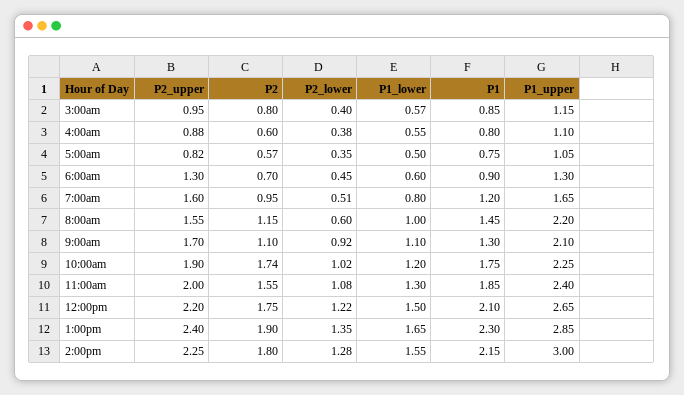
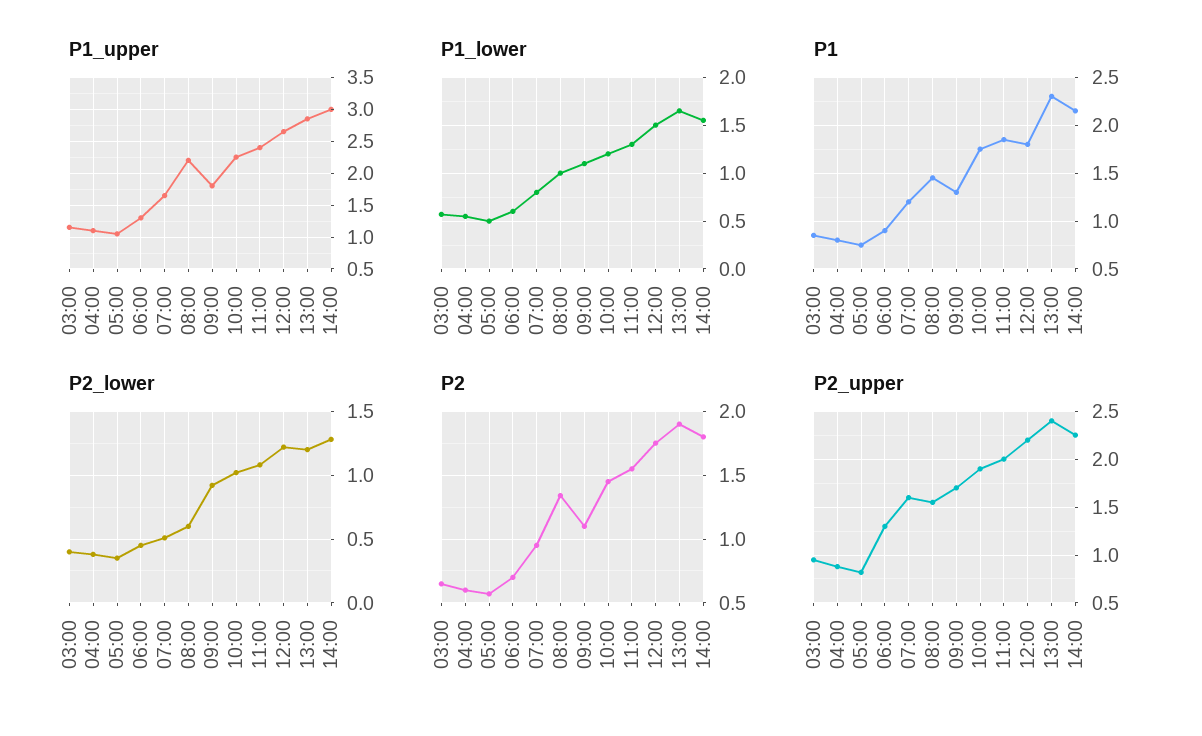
P2, 3:00am: 0.8 -> 0.65
P2, 8:00am: 1.15 -> 1.35
P1_upper, 9:00am: 2.1 -> 1.8
P2, 10:00am: 1.74 -> 1.45
P1, 12:00pm: 2.1 -> 1.8
P2_lower, 1:00pm: 1.35 -> 1.2

